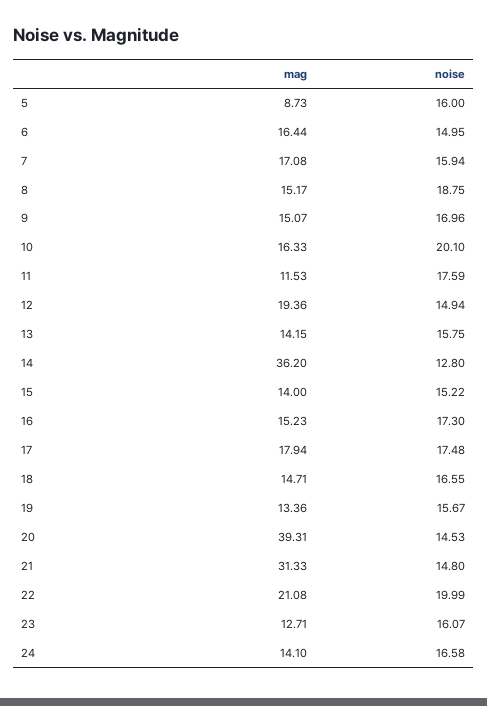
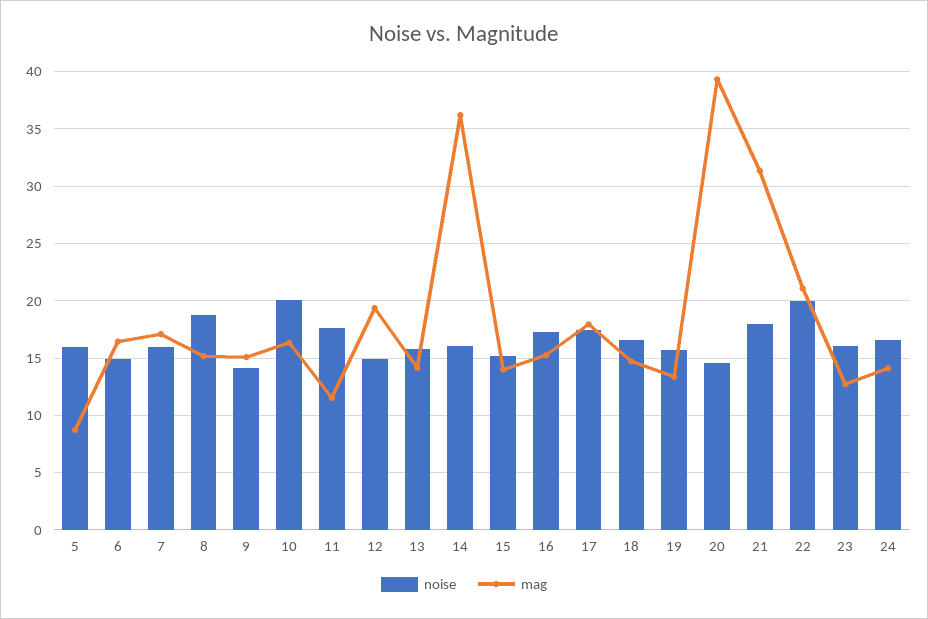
noise, 9: 16.96 -> 14
noise, 14: 12.8 -> 16
noise, 21: 14.8 -> 18

